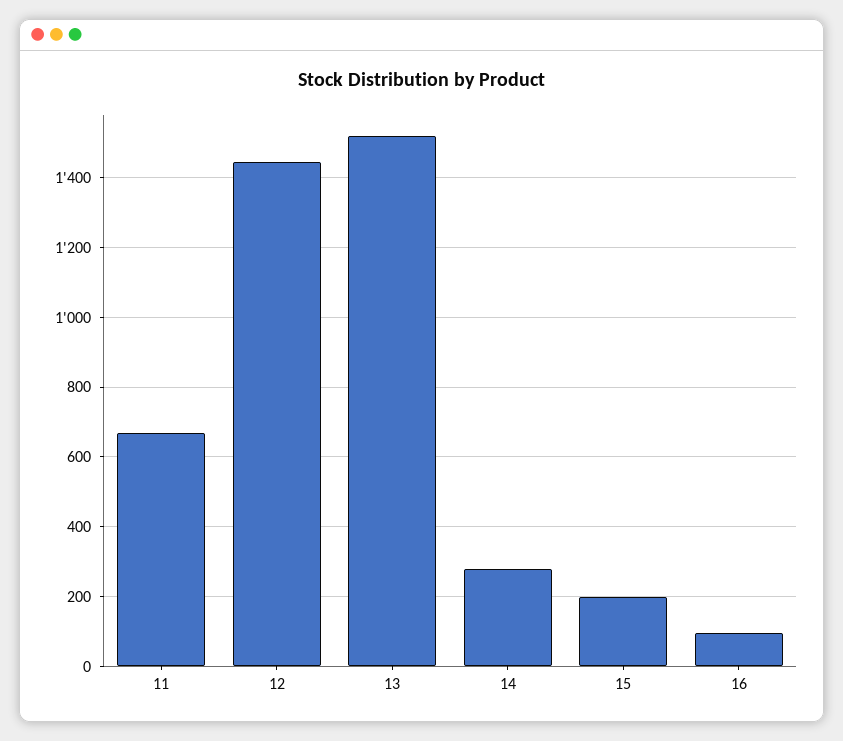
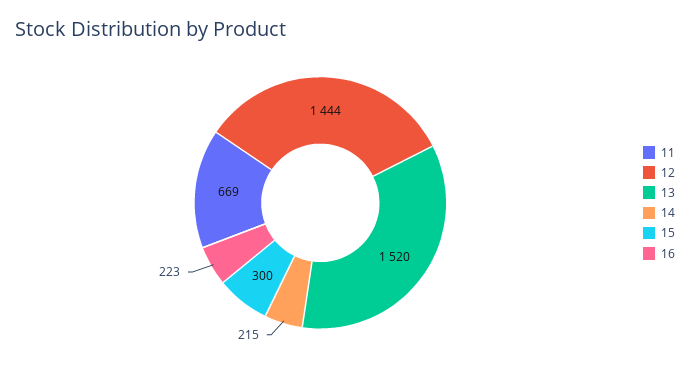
14: 280 -> 215
15: 200 -> 300
16: 100 -> 223

